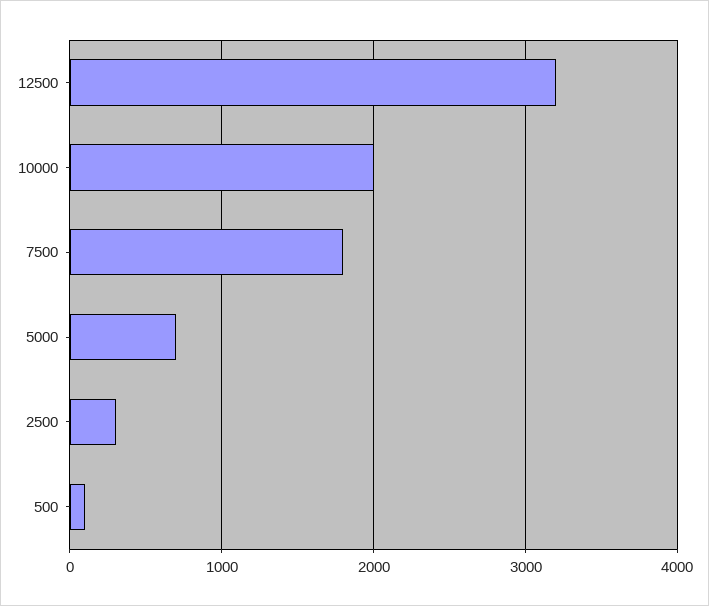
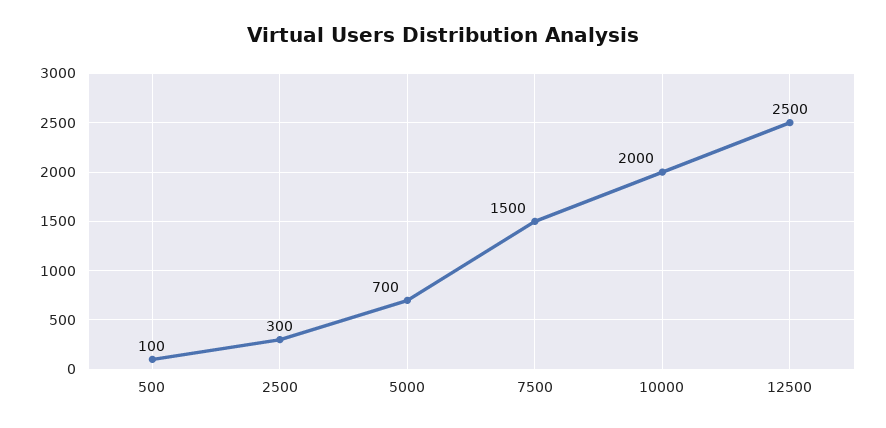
12500: 3200 -> 2500
7500: 1800 -> 1500

